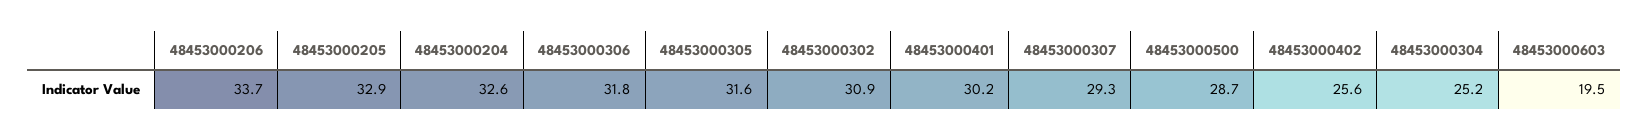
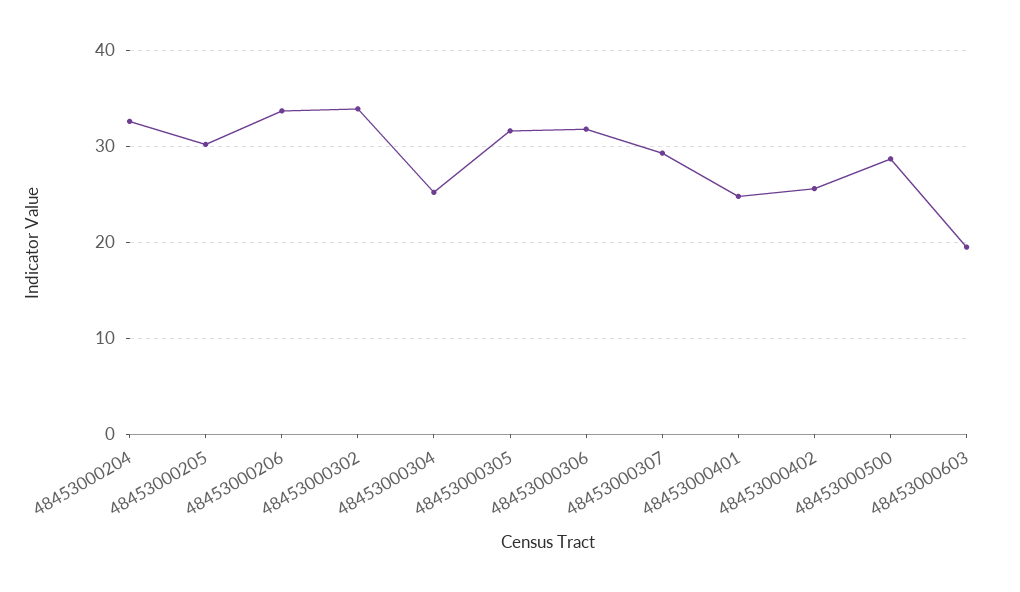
48453000205: 32.9 -> 30
48453000302: 30.9 -> 34
48453000401: 30.2 -> 25

